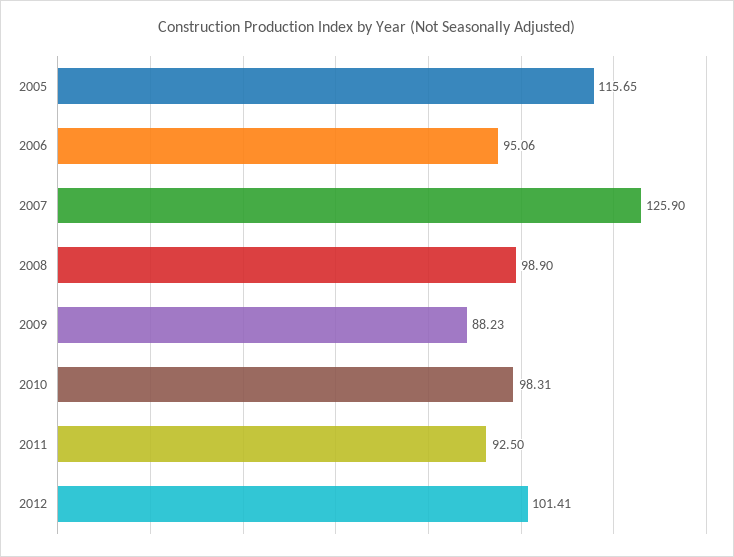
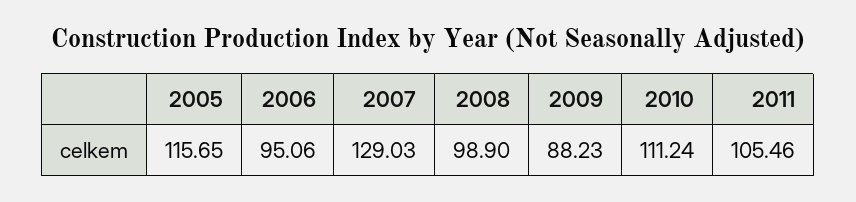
2007: 125.9 -> 129.03
2010: 98.31 -> 111.24
2011: 92.5 -> 105.46
2012: 101.41 -> none

